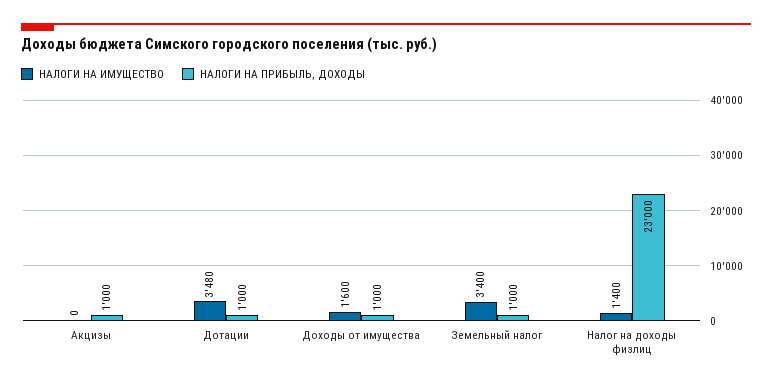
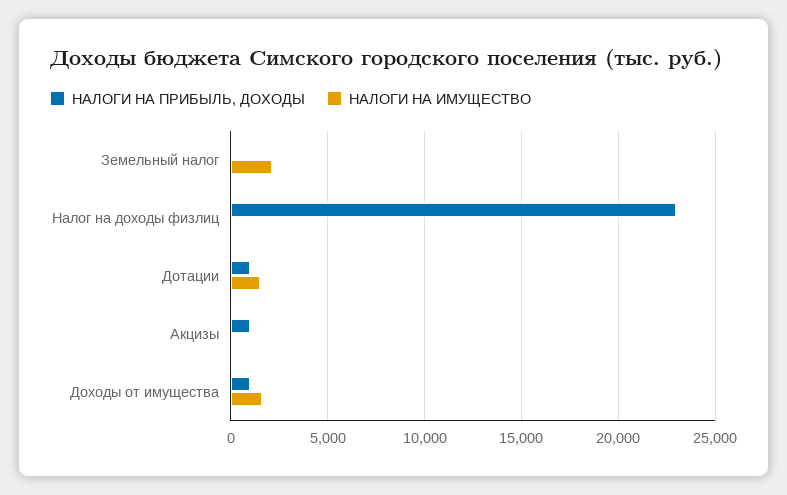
НАЛОГИ НА ИМУЩЕСТВО, Дотации: 3480 -> 1500
НАЛОГИ НА ИМУЩЕСТВО, Земельный налог: 3400 -> 2000
НАЛОГИ НА ПРИБЫЛЬ, ДОХОДЫ, Земельный налог: 1000 -> 0
НАЛОГИ НА ИМУЩЕСТВО, Налог на доходы физлиц: 1400 -> 0

